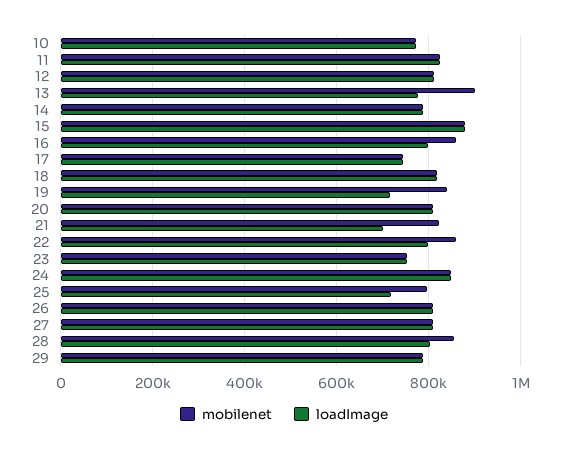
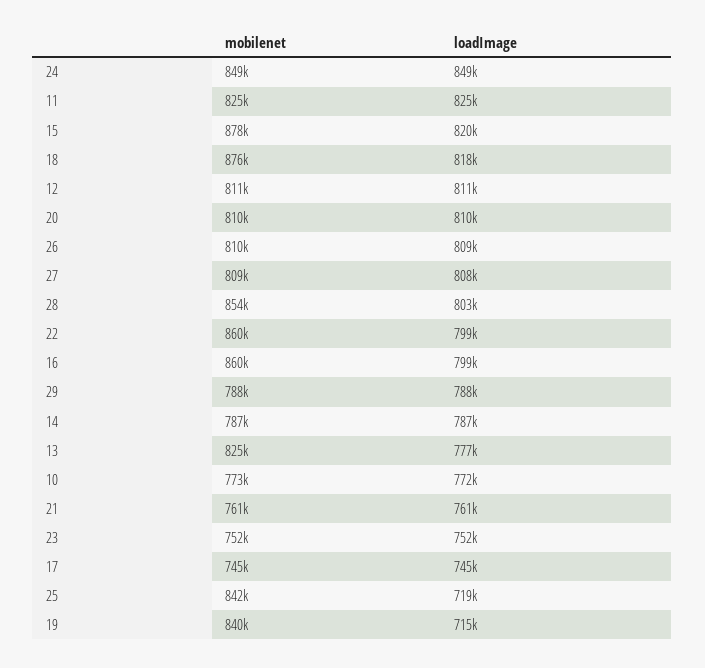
mobilenet, 13: 900000 -> 825000
loadImage, 15: 880000 -> 820000
mobilenet, 18: 820000 -> 876000
mobilenet, 21: 820000 -> 761000
loadImage, 21: 700000 -> 761000
mobilenet, 25: 800000 -> 842000

